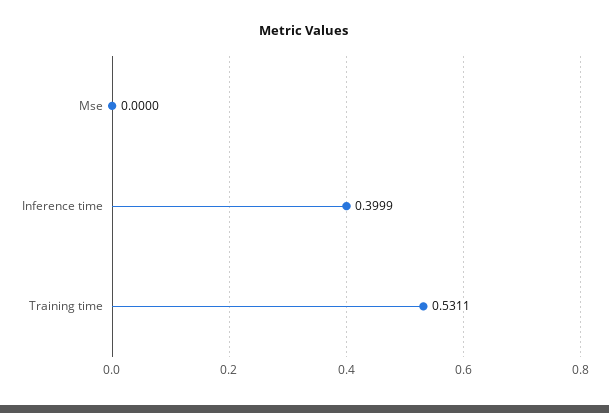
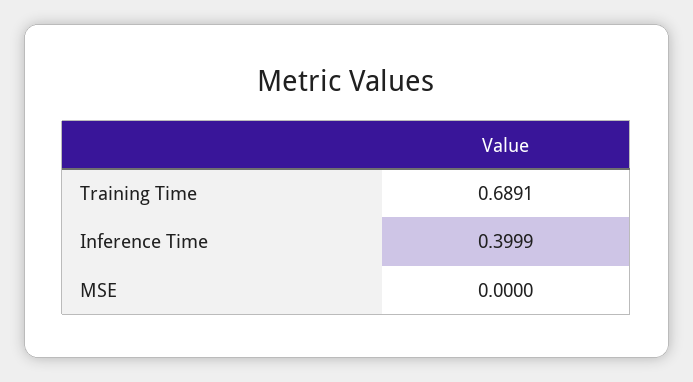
Training time: 0.5311 -> 0.6891

